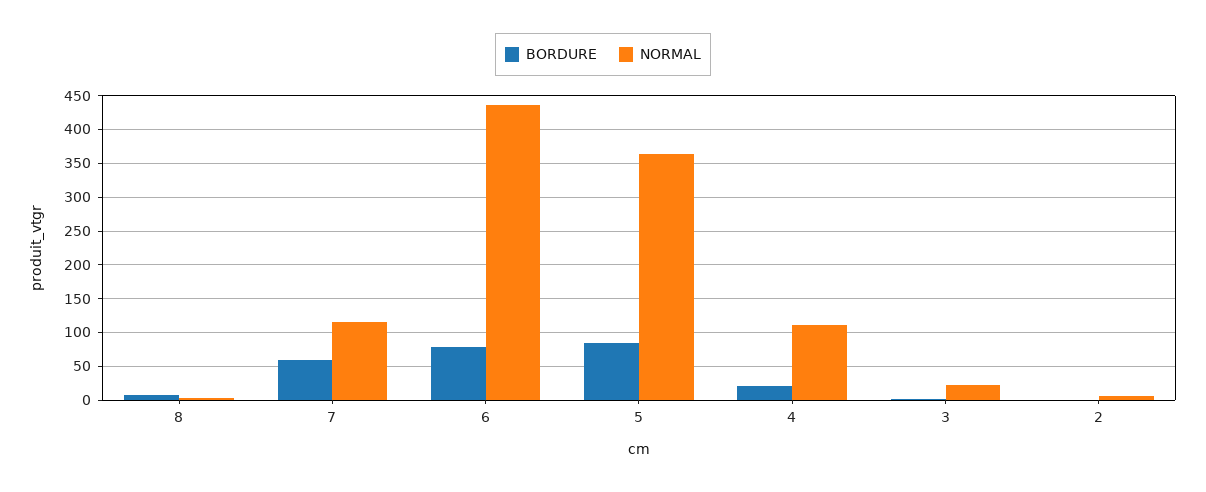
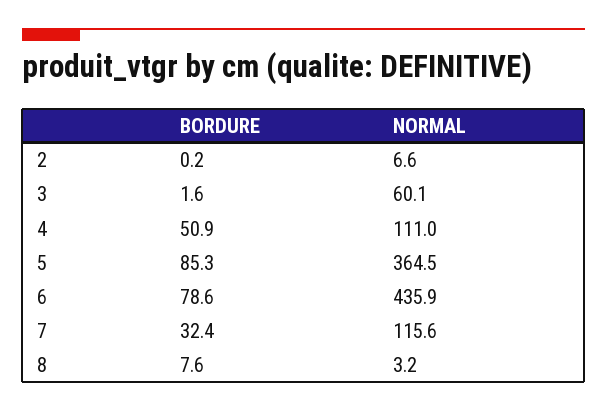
BORDURE, 7: 60 -> 32.4
BORDURE, 4: 20 -> 50.9
NORMAL, 3: 20 -> 60.1

